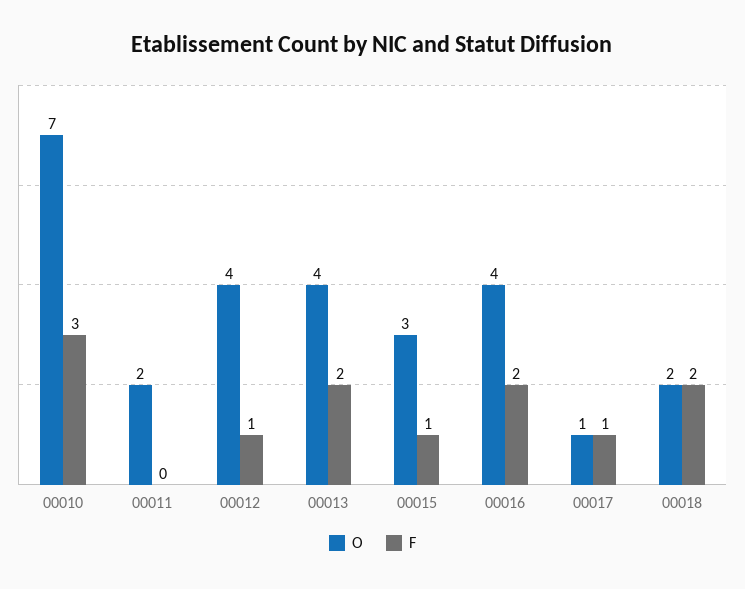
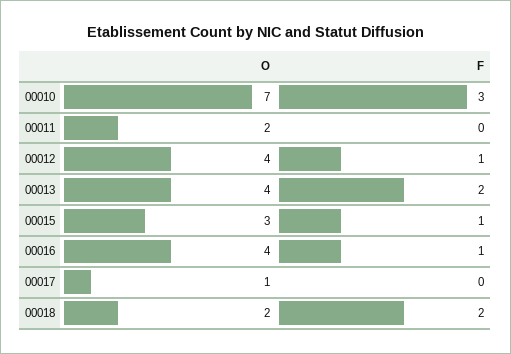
F, 00016: 2 -> 1
F, 00017: 1 -> 0

